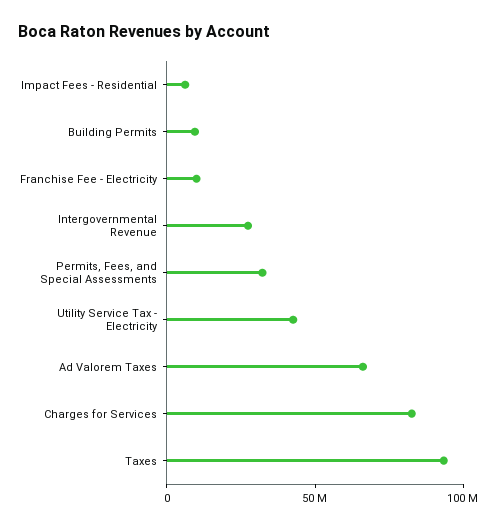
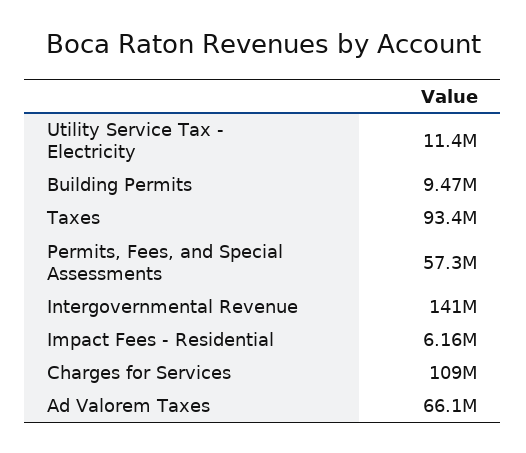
Franchise Fee - Electricity: 10000000 -> none
Intergovernmental Revenue: 30000000 -> 141000000
Permits, Fees, and Special Assessments: 30000000 -> 57300000
Utility Service Tax - Electricity: 40000000 -> 11400000
Charges for Services: 80000000 -> 109000000

